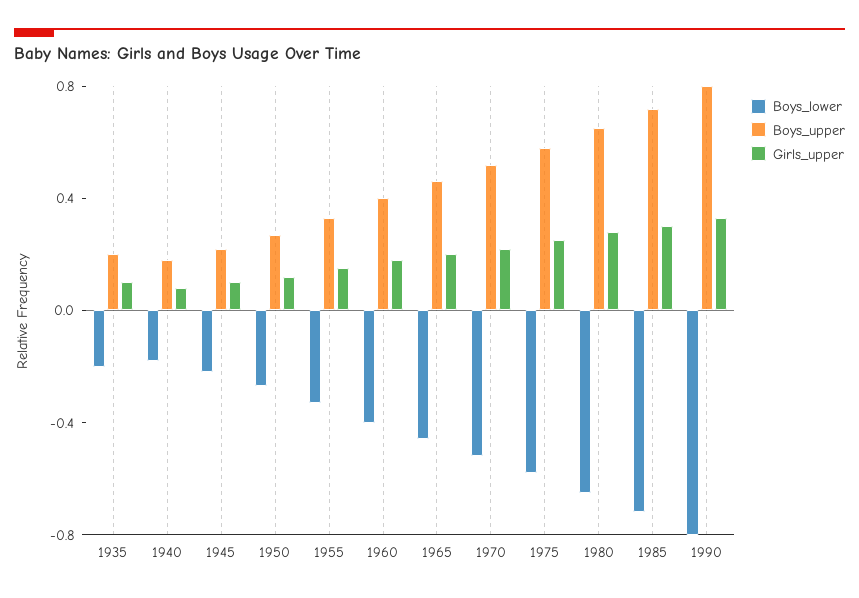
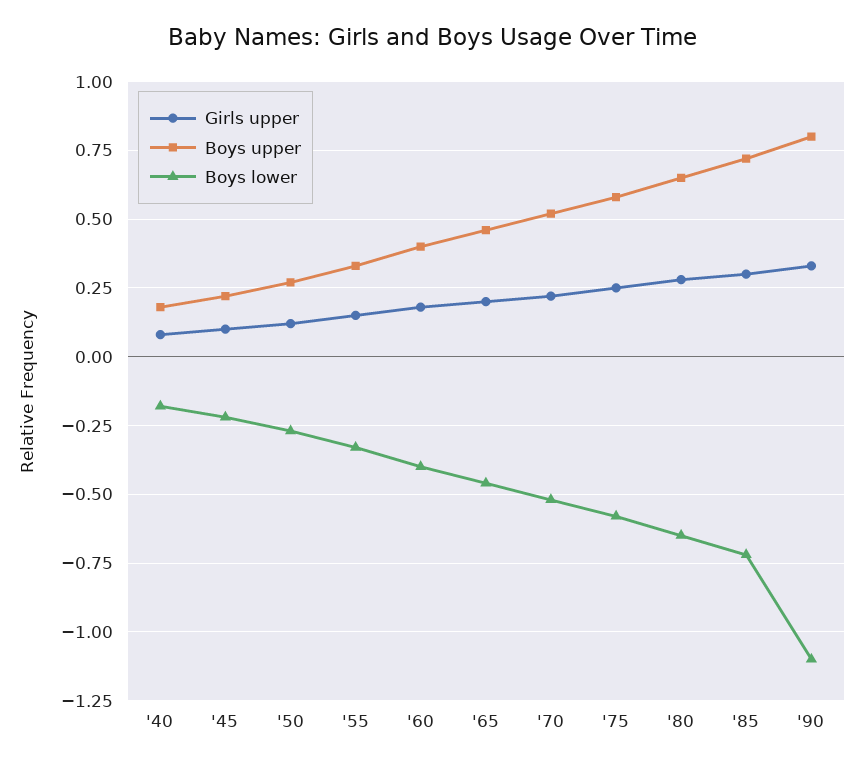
Boys_lower, 1935: -0.2 -> none
Boys_upper, 1935: 0.2 -> none
Girls_upper, 1935: 0.1 -> none
Boys_lower, 1990: -0.8 -> -1.1

